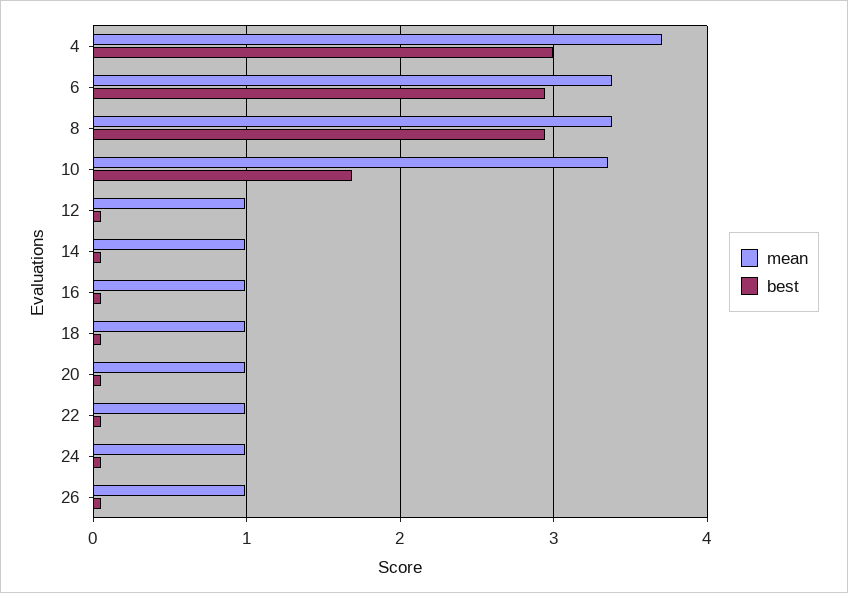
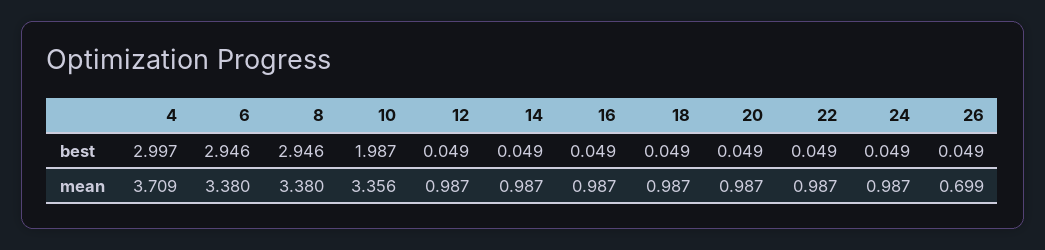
best, 10: 1.7 -> 1.987
mean, 26: 1 -> 0.699

